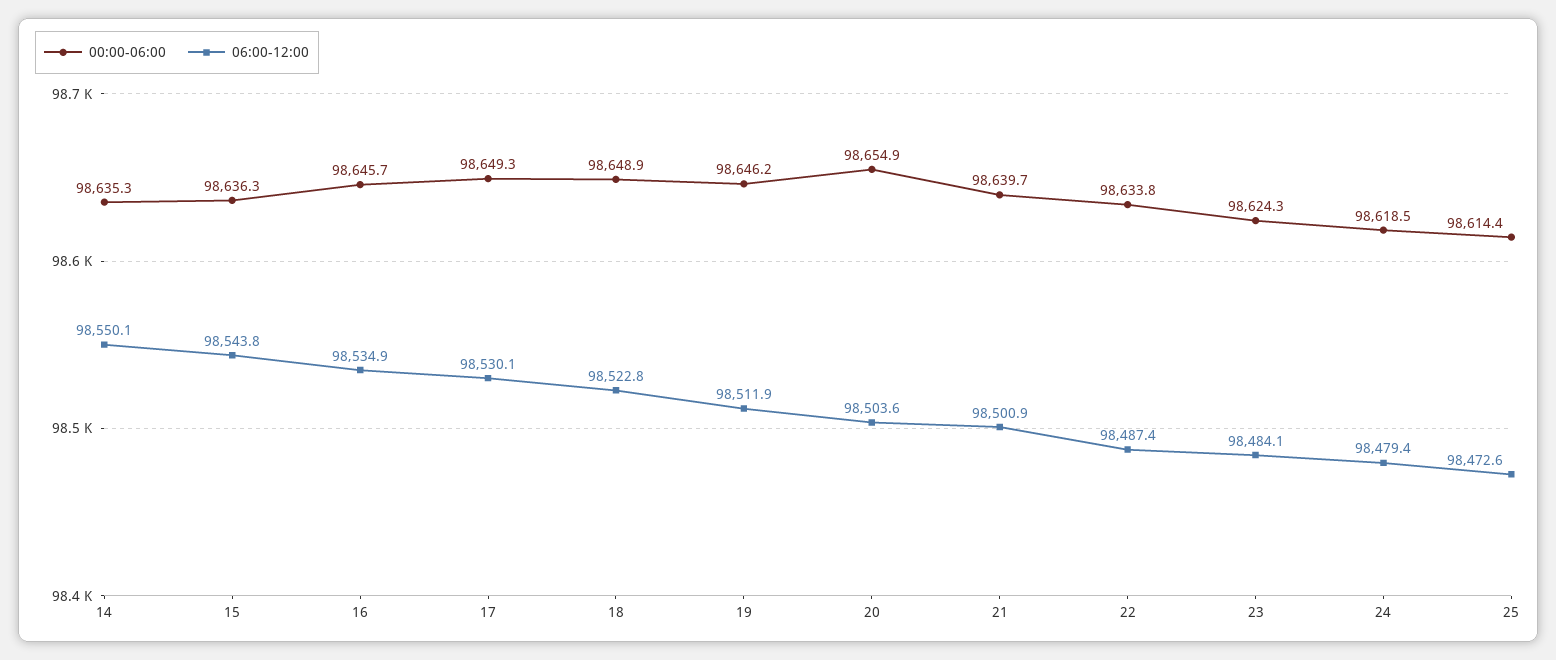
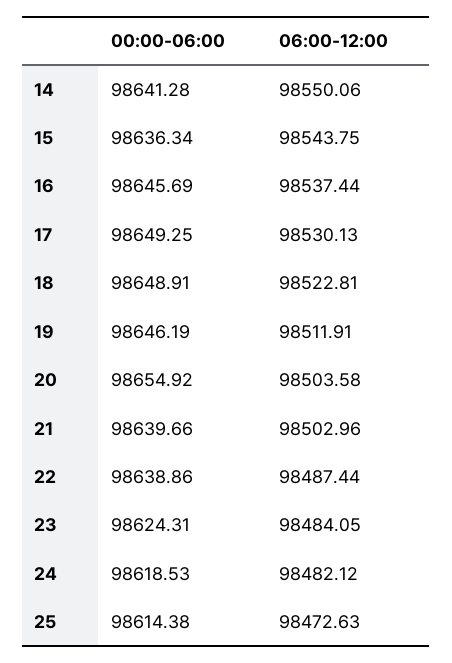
00:00-06:00, 14: 98635.3 -> 98641.28
06:00-12:00, 16: 98534.9 -> 98537.44
06:00-12:00, 21: 98500.9 -> 98502.96
00:00-06:00, 22: 98633.8 -> 98638.86
06:00-12:00, 24: 98479.4 -> 98482.12

